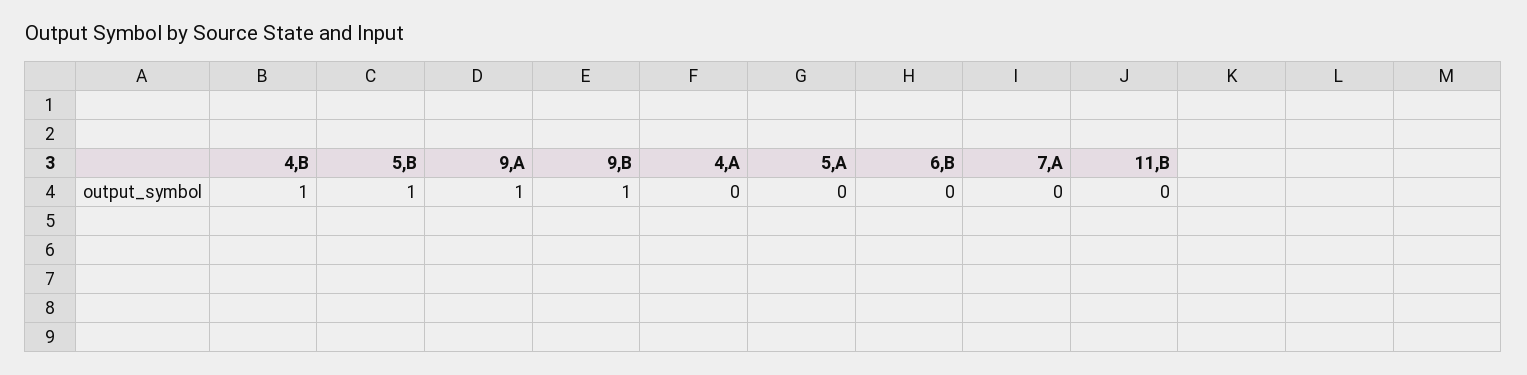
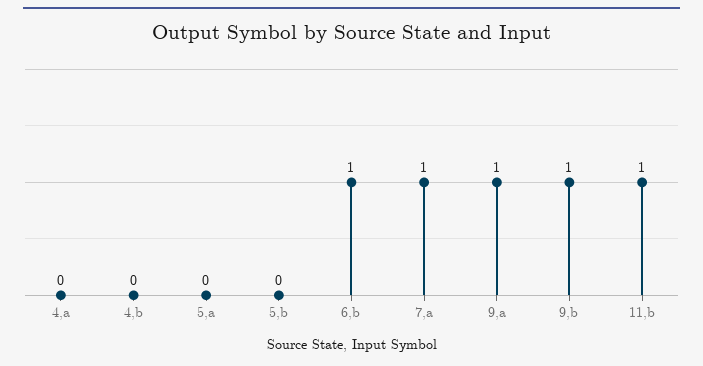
4,B: 1 -> 0
5,B: 1 -> 0
6,B: 0 -> 1
7,A: 0 -> 1
11,B: 0 -> 1

